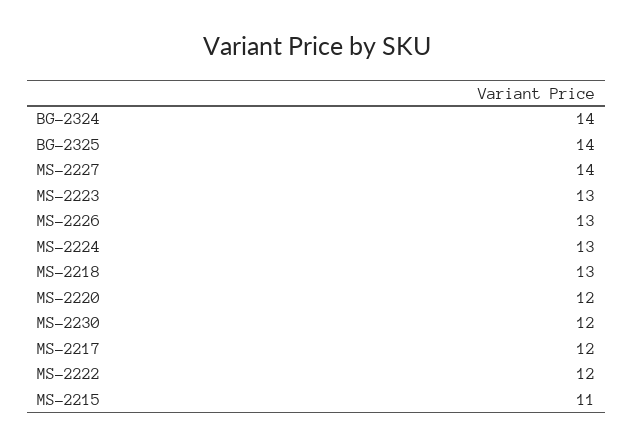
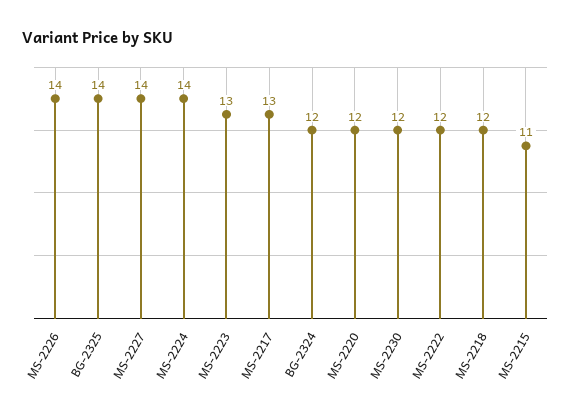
BG-2324: 14 -> 12
MS-2226: 13 -> 14
MS-2224: 13 -> 14
MS-2218: 13 -> 12
MS-2217: 12 -> 13

